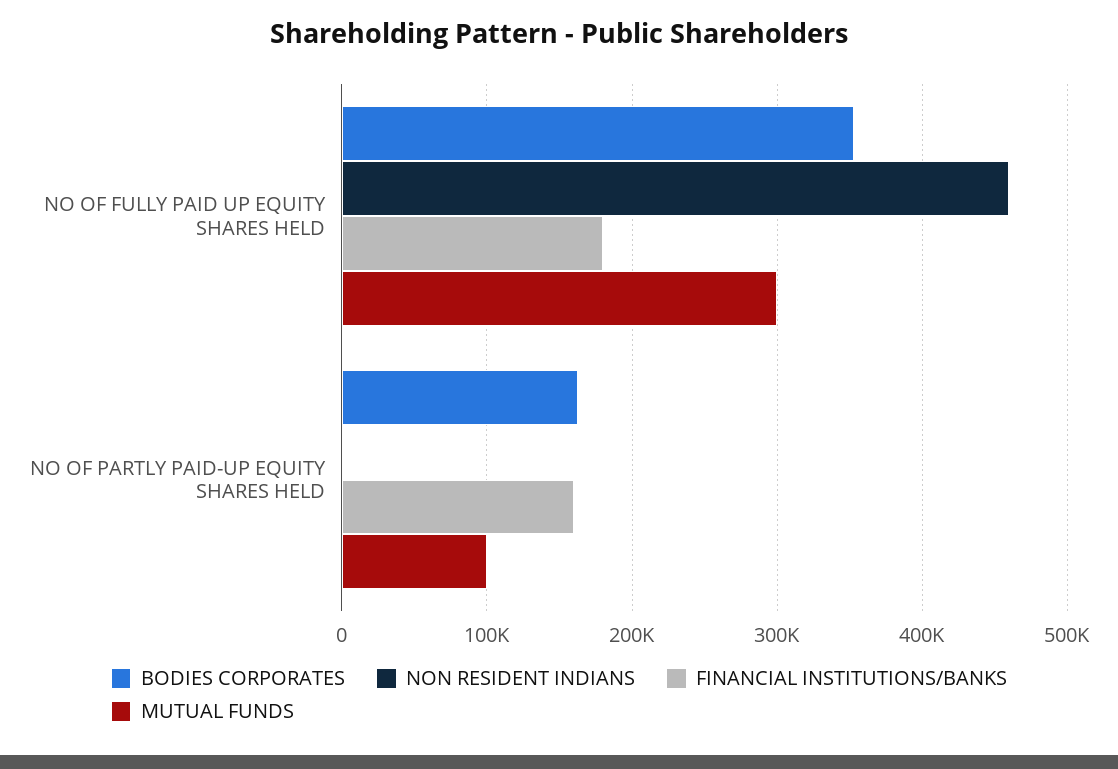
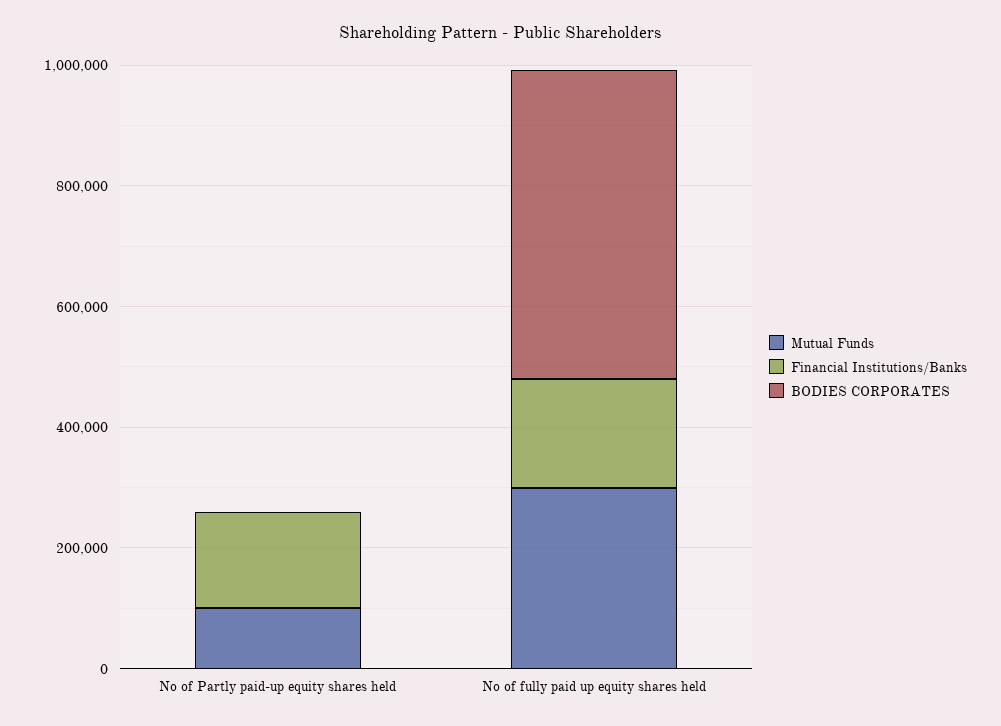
BODIES CORPORATES, NO OF FULLY PAID UP EQUITY SHARES HELD: 350000 -> 500000
NON RESIDENT INDIANS, NO OF FULLY PAID UP EQUITY SHARES HELD: 460000 -> none
BODIES CORPORATES, NO OF PARTLY PAID-UP EQUITY SHARES HELD: 160000 -> 0
NON RESIDENT INDIANS, NO OF PARTLY PAID-UP EQUITY SHARES HELD: 0 -> none

